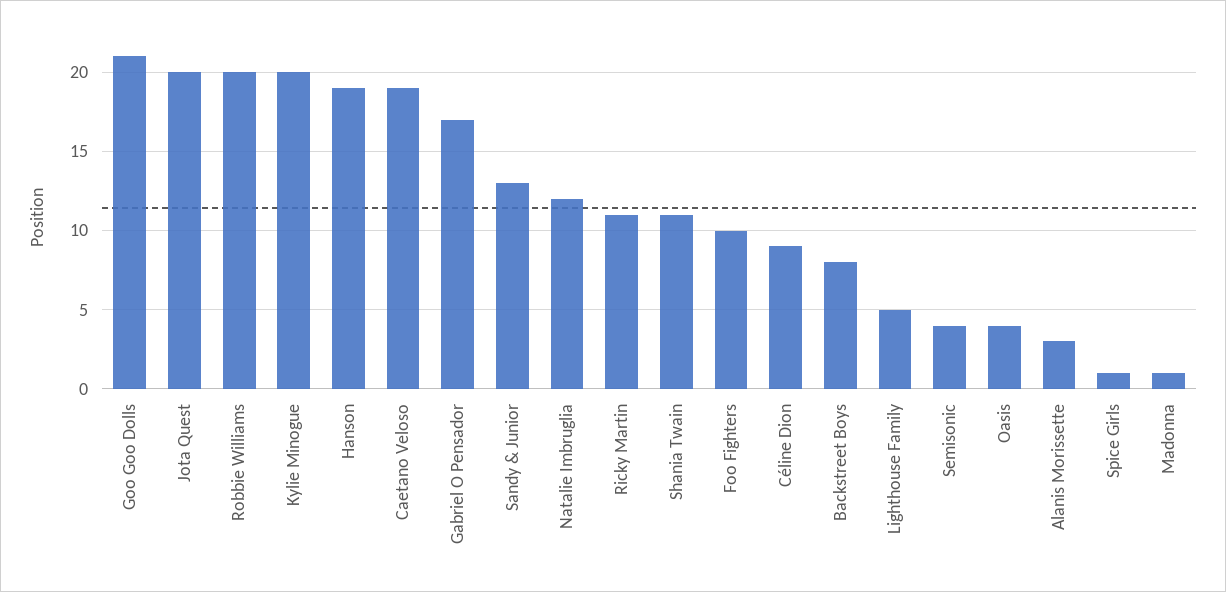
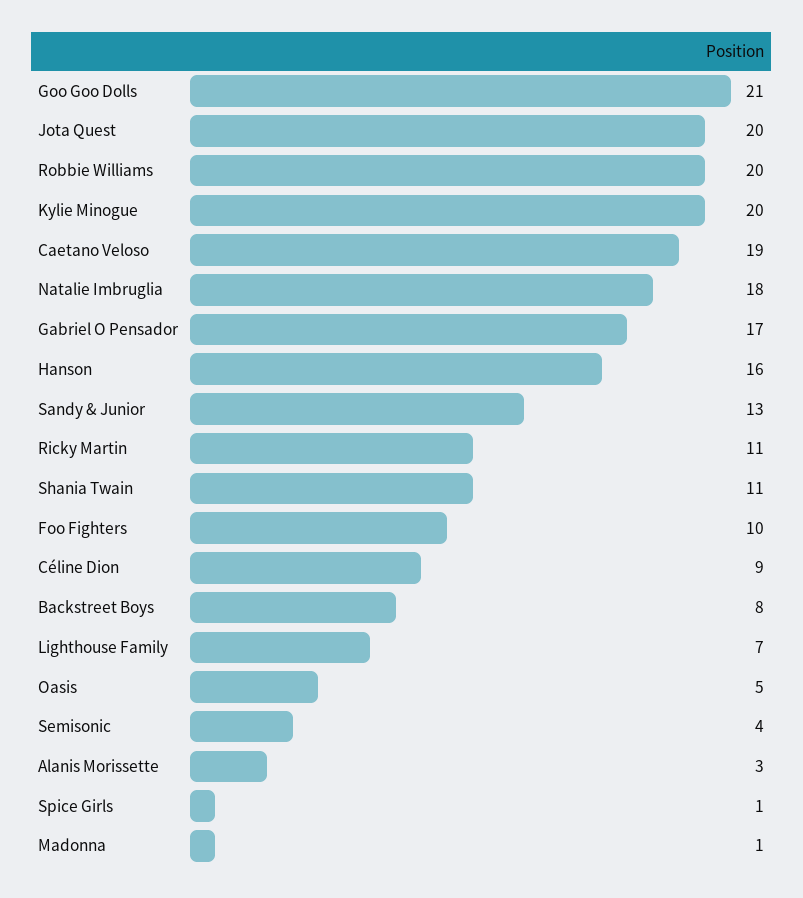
Hanson: 19 -> 16
Natalie Imbruglia: 12 -> 18
Lighthouse Family: 5 -> 7
Oasis: 4 -> 5

